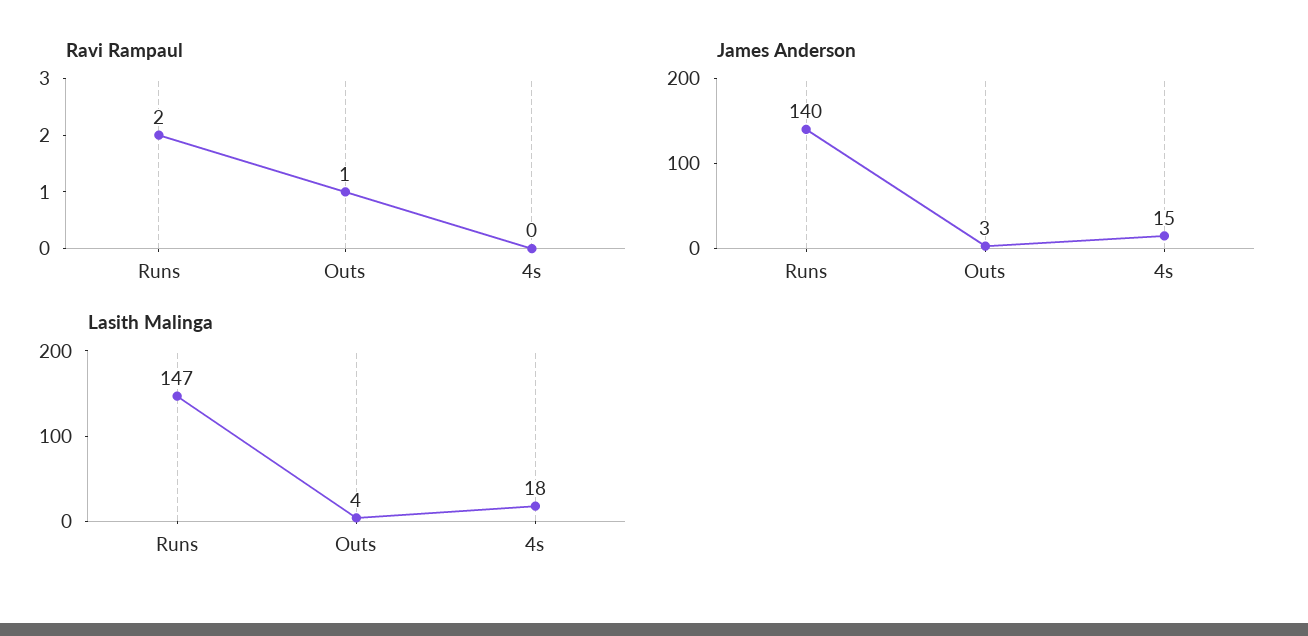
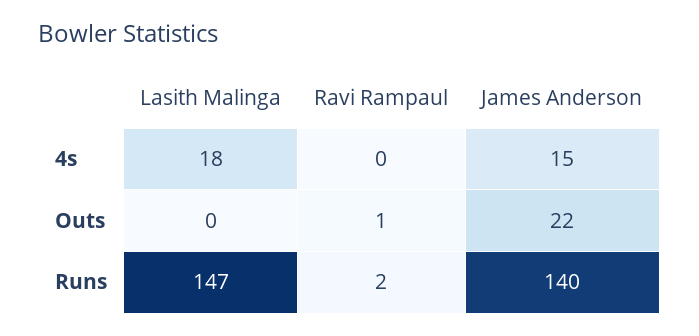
James Anderson, Outs: 3 -> 22
Lasith Malinga, Outs: 4 -> 0

